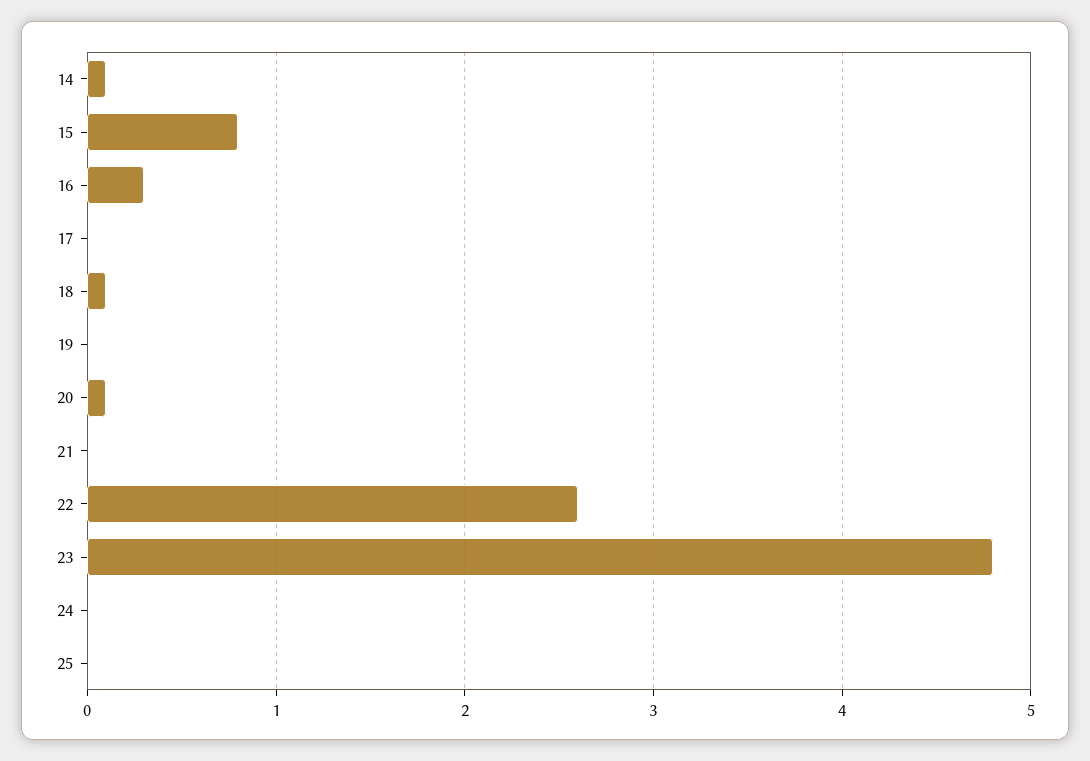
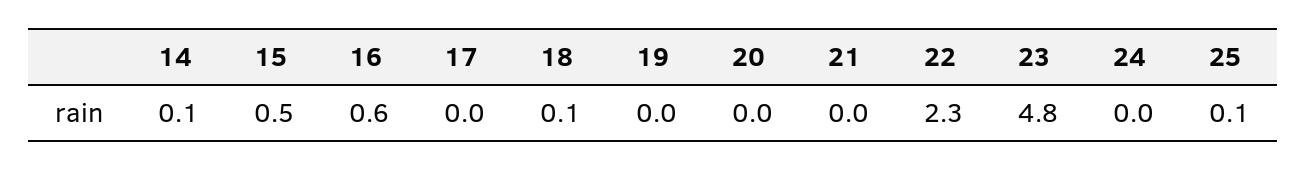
15: 0.8 -> 0.5
16: 0.3 -> 0.6
20: 0.1 -> 0
22: 2.6 -> 2.3
25: 0 -> 0.1

